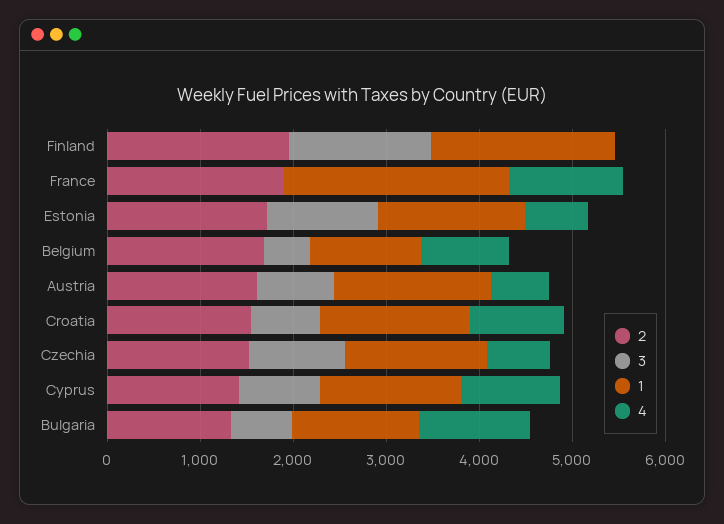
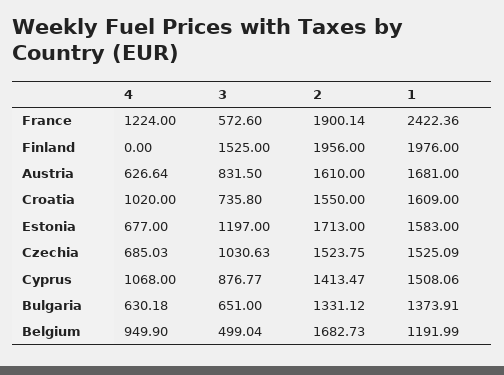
3, France: 0 -> 572.6
4, Bulgaria: 1200 -> 630.18

